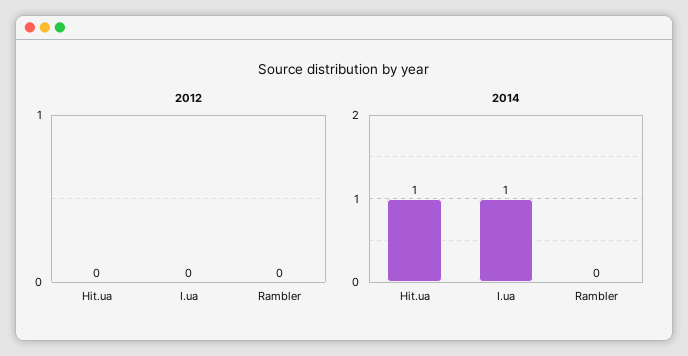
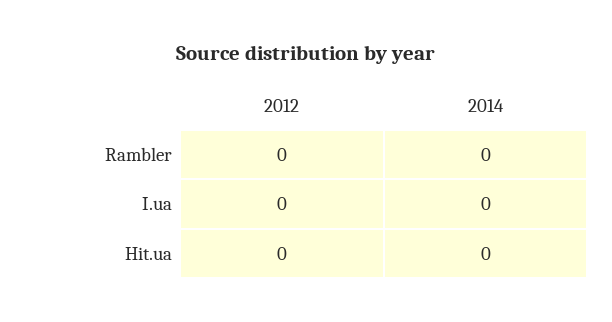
2014, Hit.ua: 1 -> 0
2014, I.ua: 1 -> 0

